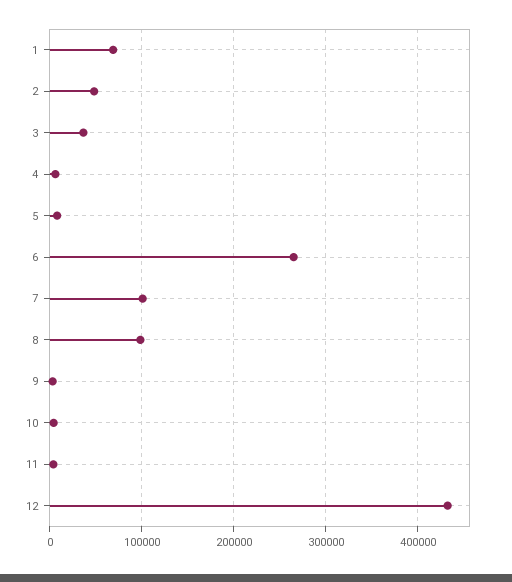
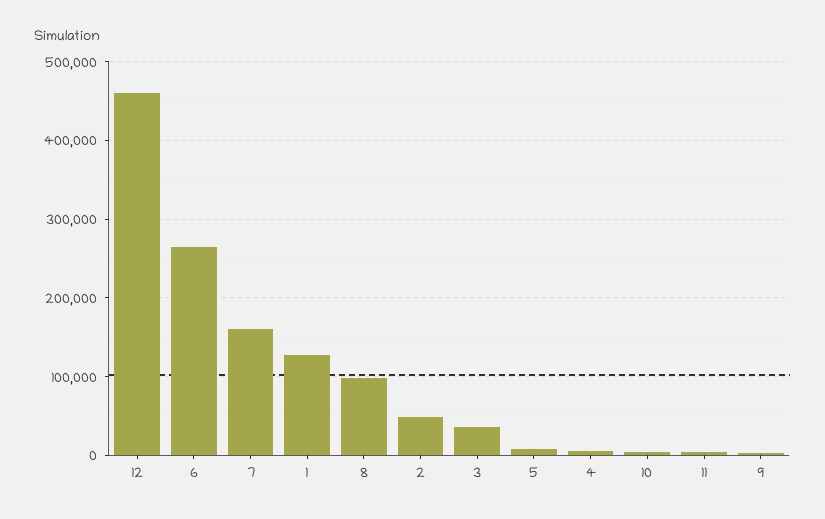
1: 70000 -> 130000
7: 100000 -> 160000
12: 430000 -> 460000

